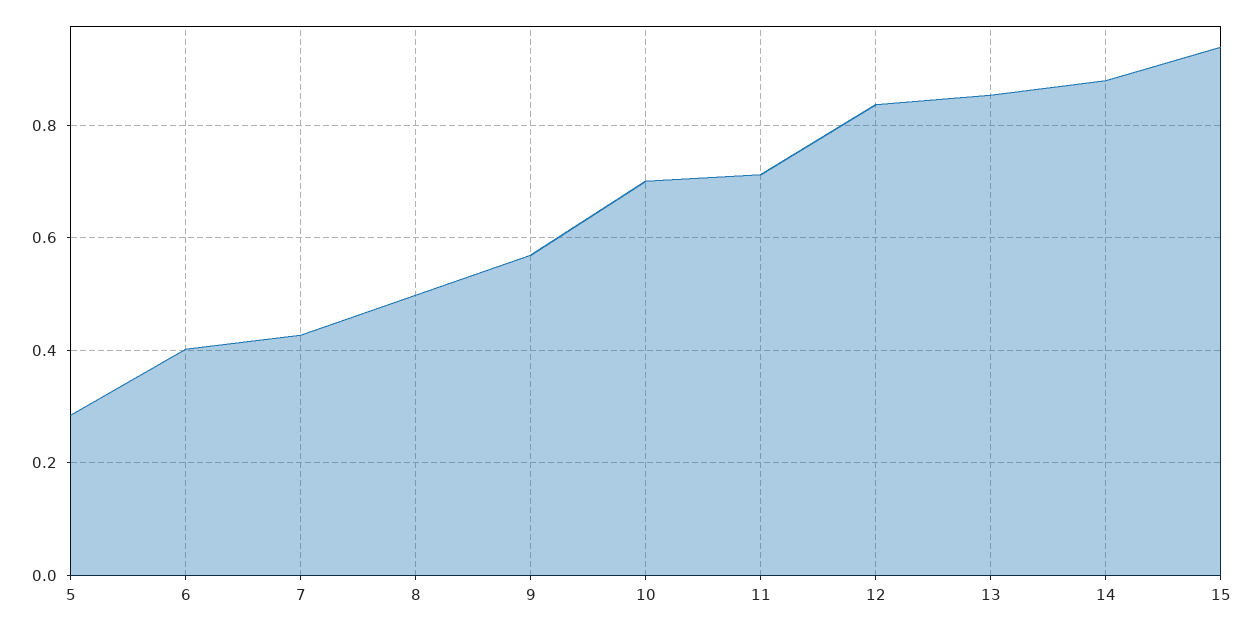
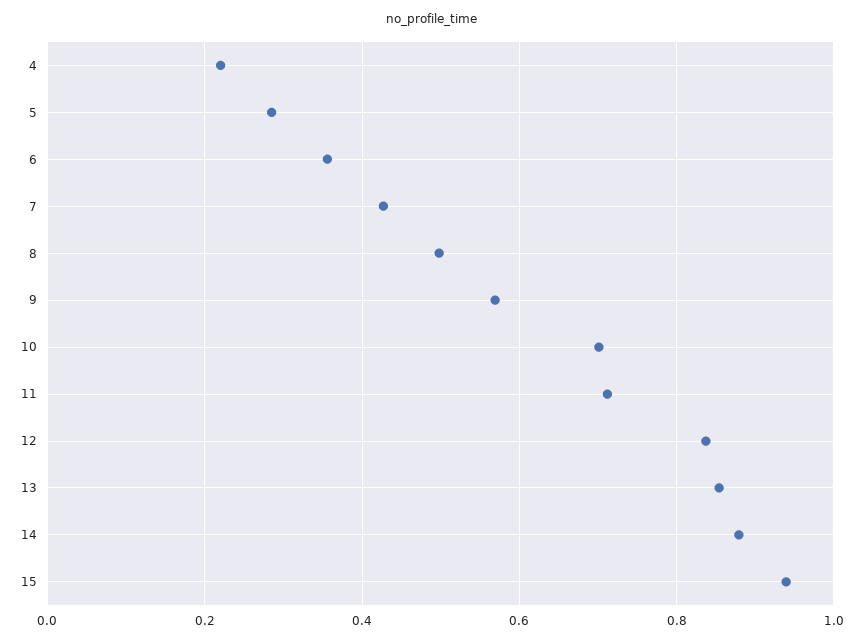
6: 0.4 -> 0.36
4: none -> 0.22

